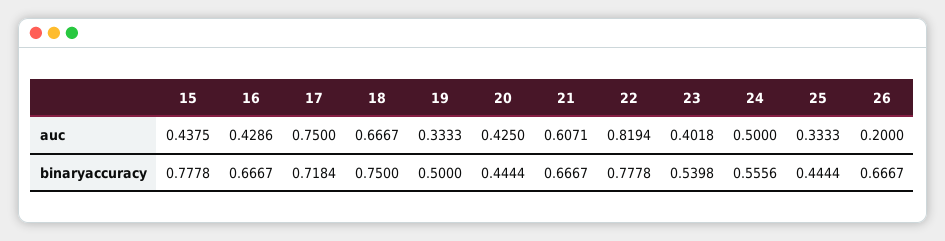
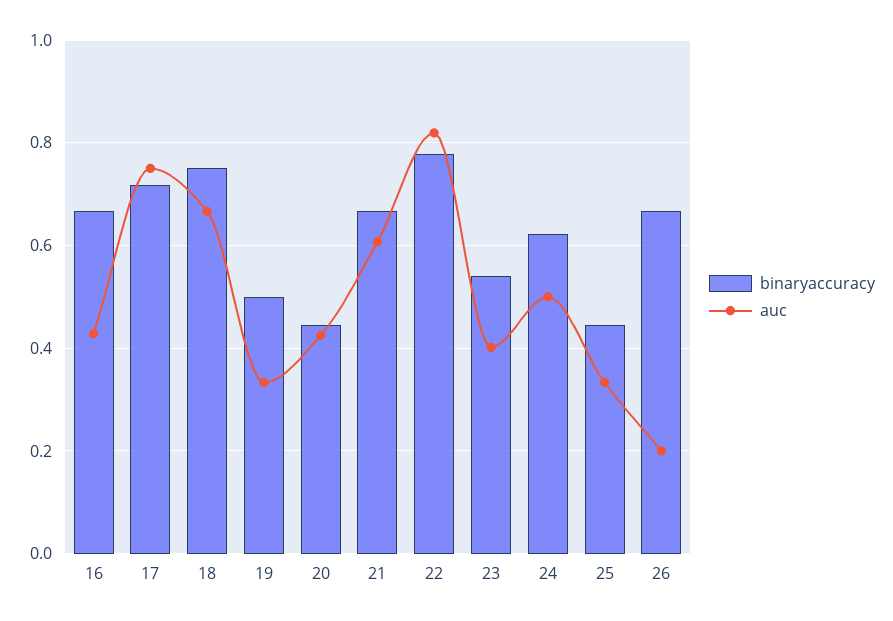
auc, 15: 0.4375 -> none
binaryaccuracy, 15: 0.7778 -> none
binaryaccuracy, 24: 0.5556 -> 0.62

